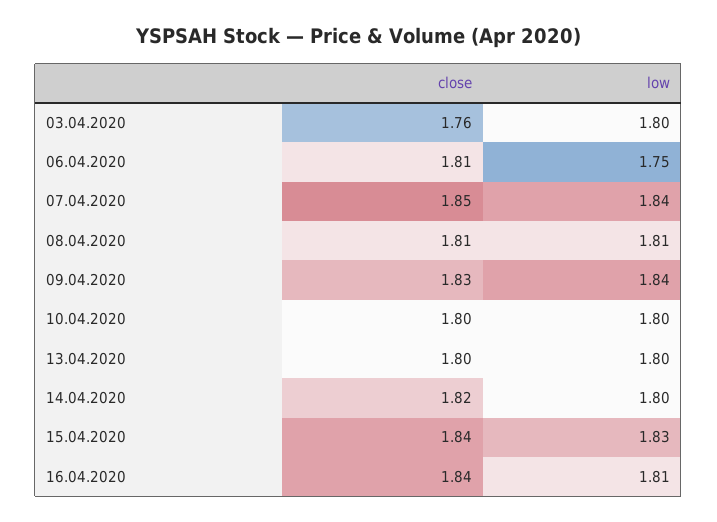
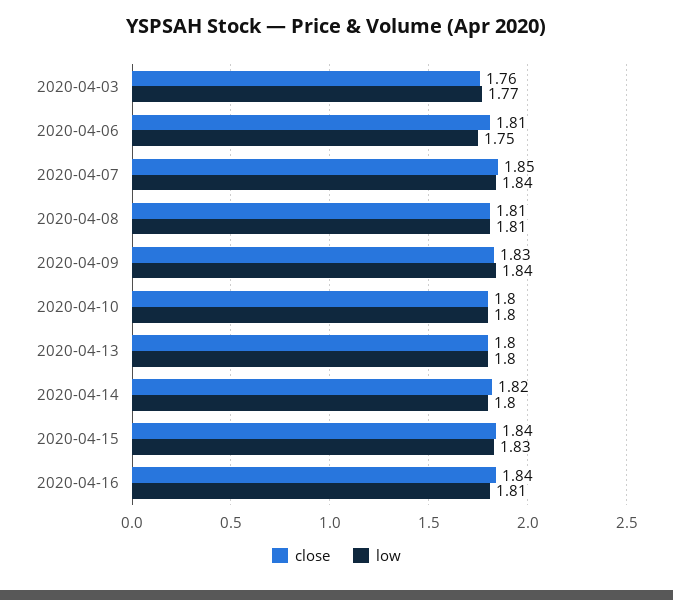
low, 03.04.2020: 1.8 -> 1.77

